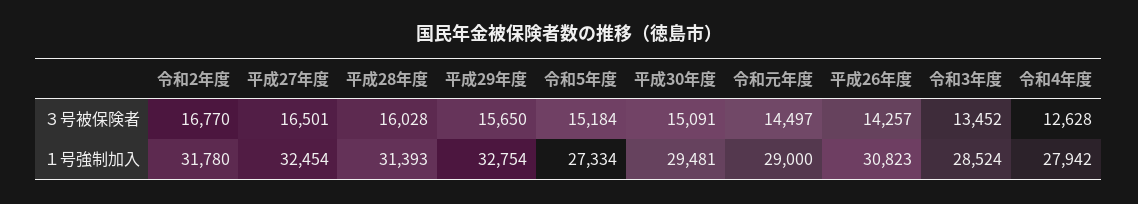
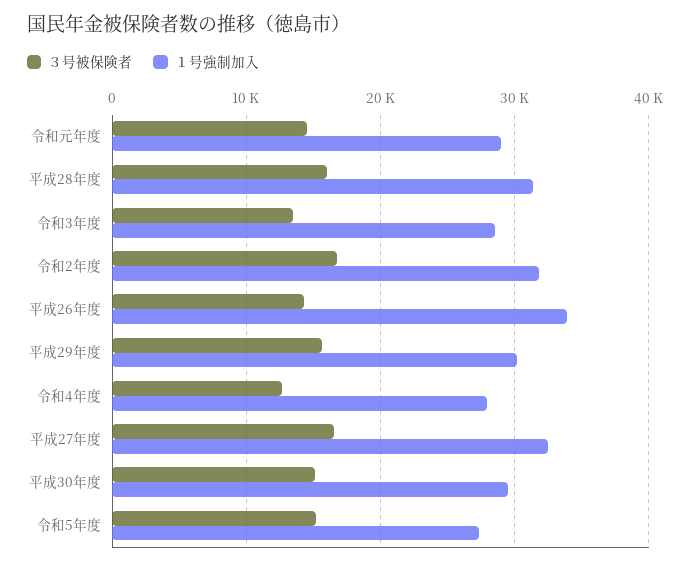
１号強制加入, 平成29年度: 32754 -> 30000
１号強制加入, 平成26年度: 30823 -> 34000

